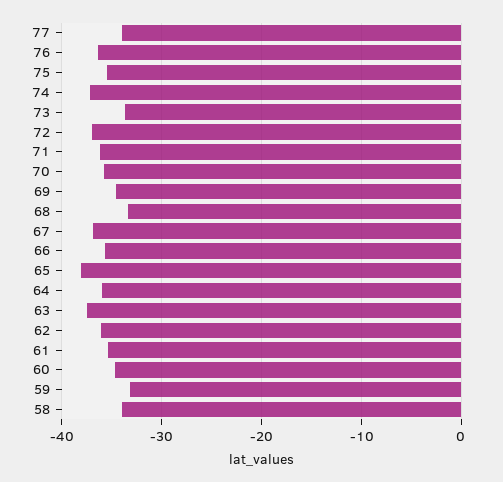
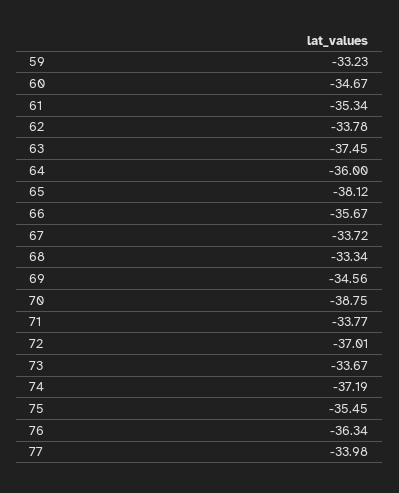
71: -36 -> -33.77
70: -36 -> -38.75
67: -37 -> -33.72
62: -36 -> -33.78
58: -34 -> none

